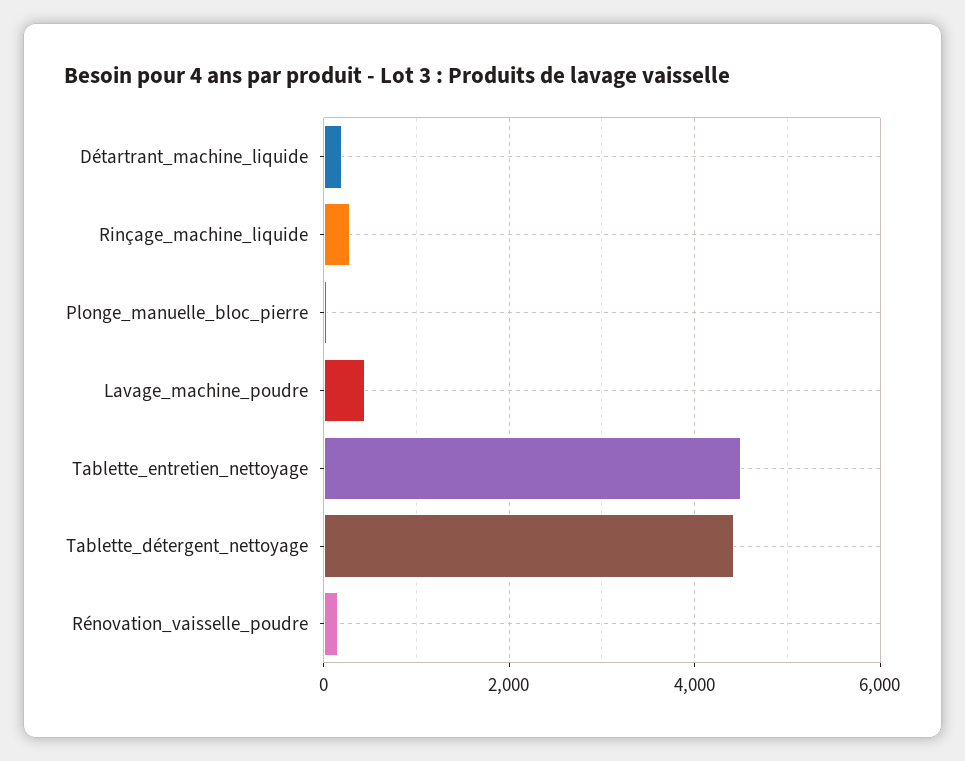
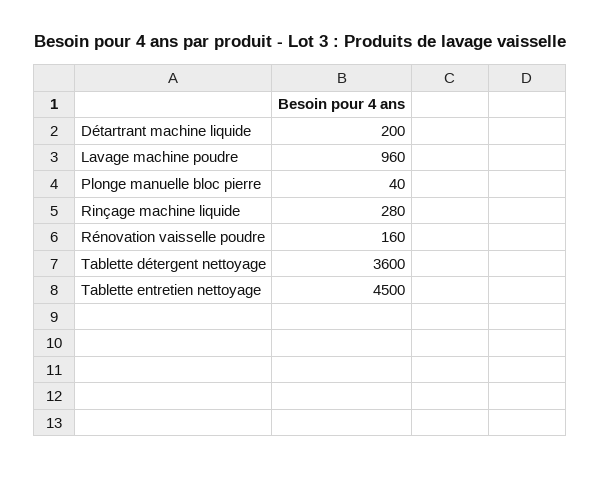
Lavage_machine_poudre: 400 -> 960
Tablette_détergent_nettoyage: 4400 -> 3600

